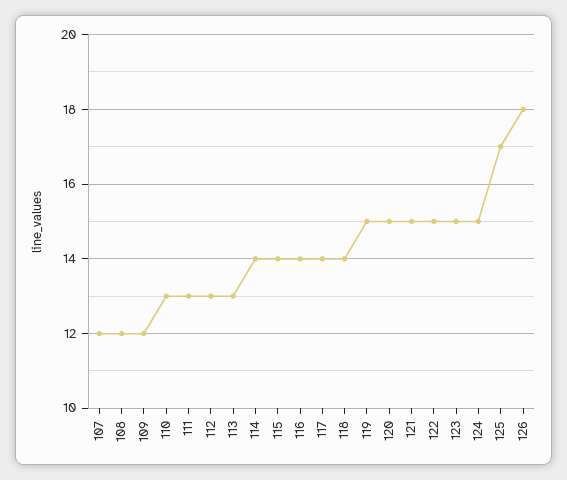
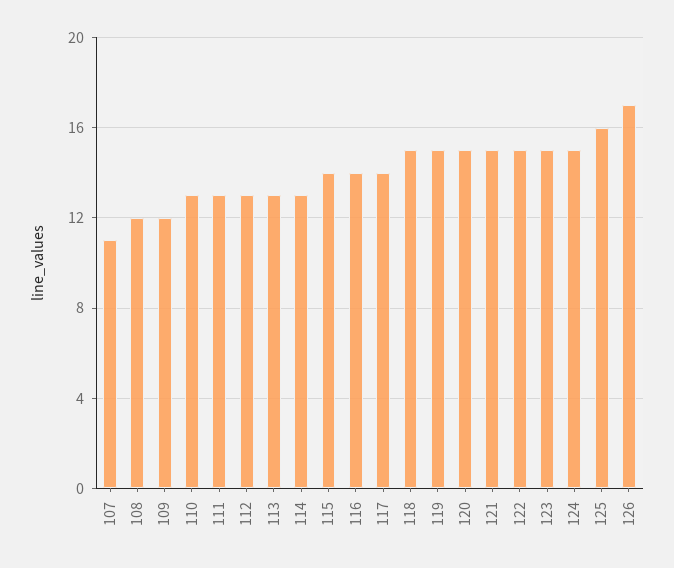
107: 12 -> 11
114: 14 -> 13
118: 14 -> 15
125: 17 -> 16
126: 18 -> 17

